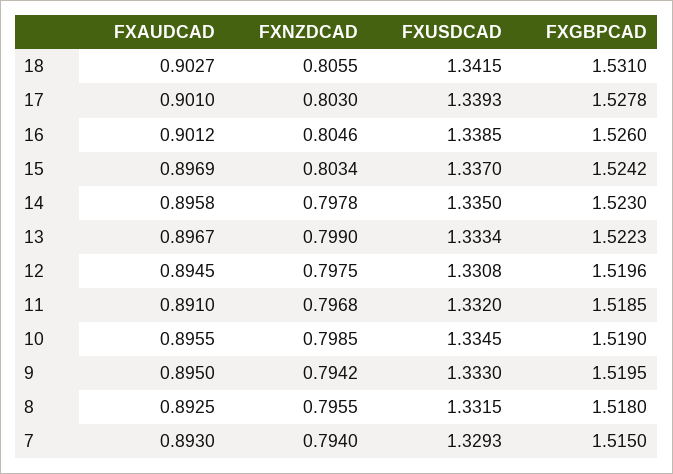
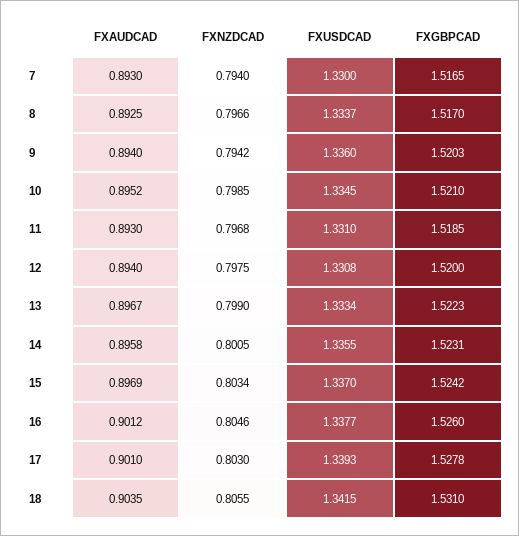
FXAUDCAD, 18: 0.9027 -> 0.9035
FXUSDCAD, 16: 1.3385 -> 1.3377
FXNZDCAD, 14: 0.7978 -> 0.8005
FXUSDCAD, 14: 1.335 -> 1.3355
FXGBPCAD, 14: 1.523 -> 1.5231
FXAUDCAD, 12: 0.8945 -> 0.894
FXGBPCAD, 12: 1.5196 -> 1.52
FXAUDCAD, 11: 0.891 -> 0.893
FXUSDCAD, 11: 1.332 -> 1.331
FXAUDCAD, 10: 0.8955 -> 0.8952
FXGBPCAD, 10: 1.519 -> 1.521
FXAUDCAD, 9: 0.895 -> 0.894
FXUSDCAD, 9: 1.333 -> 1.336
FXGBPCAD, 9: 1.5195 -> 1.5203
FXNZDCAD, 8: 0.7955 -> 0.7966
FXUSDCAD, 8: 1.3315 -> 1.3337
FXGBPCAD, 8: 1.518 -> 1.517
FXUSDCAD, 7: 1.3293 -> 1.33
FXGBPCAD, 7: 1.515 -> 1.5165

